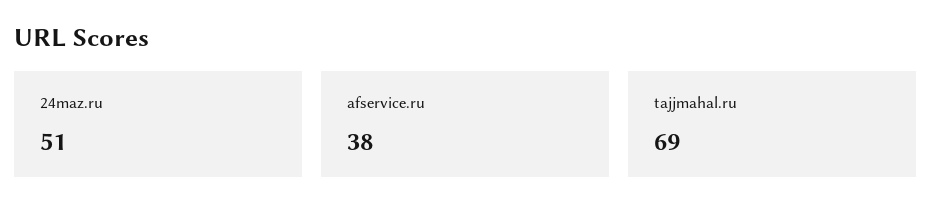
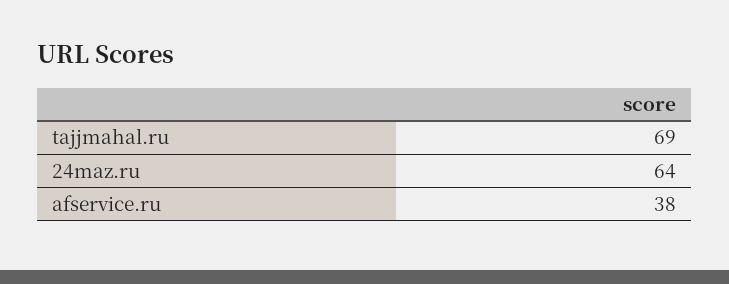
24maz.ru: 51 -> 64

